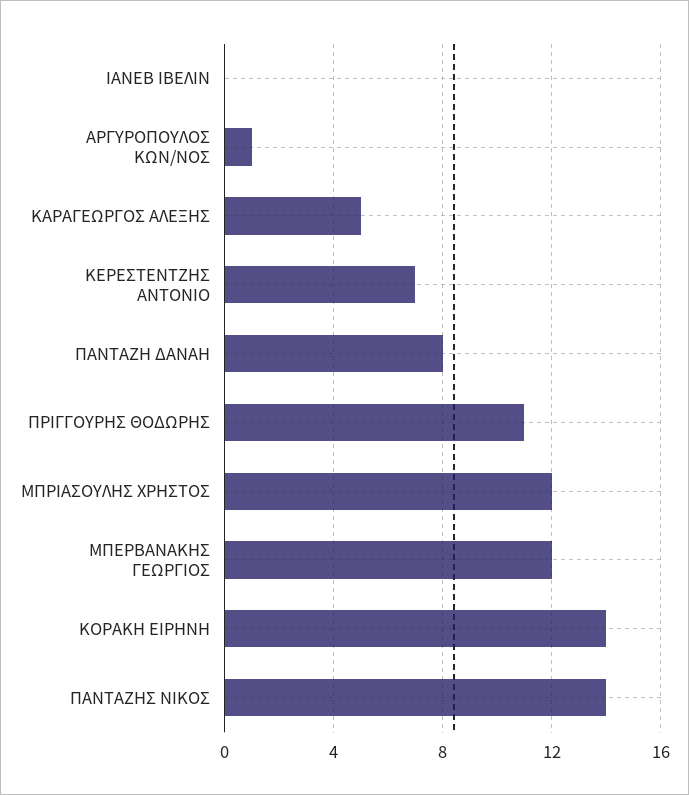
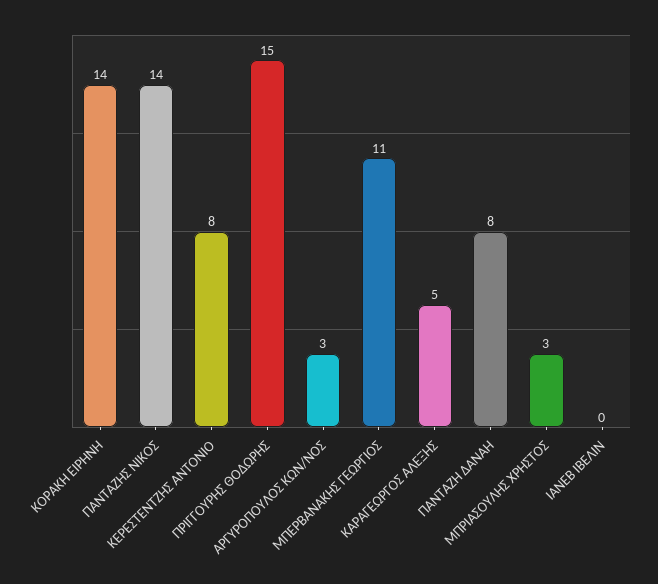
ΑΡΓΥΡΟΠΟΥΛΟΣ ΚΩΝ/ΝΟΣ: 1 -> 3
ΚΕΡΕΣΤΕΝΤΖΗΣ ΑΝΤΟΝΙΟ: 7 -> 8
ΠΡΙΓΓΟΥΡΗΣ ΘΟΔΩΡΗΣ: 11 -> 15
ΜΠΡΙΑΣΟΥΛΗΣ ΧΡΗΣΤΟΣ: 12 -> 3
ΜΠΕΡΒΑΝΑΚΗΣ ΓΕΩΡΓΙΟΣ: 12 -> 11

